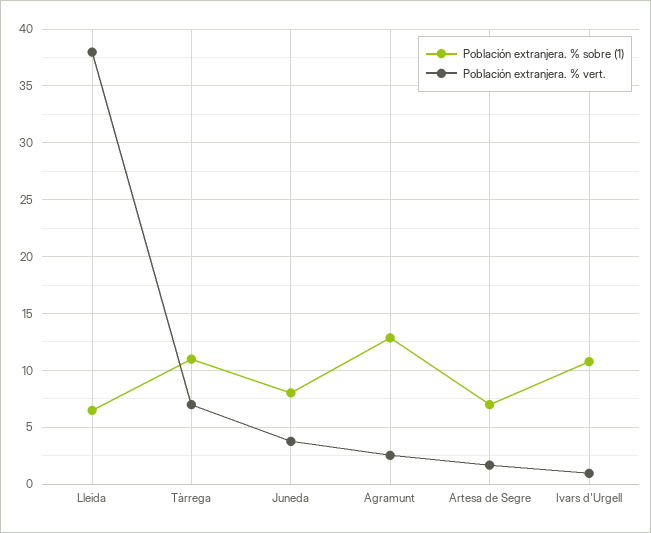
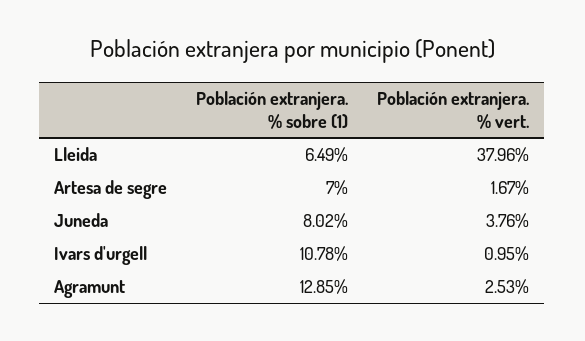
Población extranjera. % sobre (1), Tàrrega: 11 -> none
Población extranjera. % vert., Tàrrega: 7 -> none

